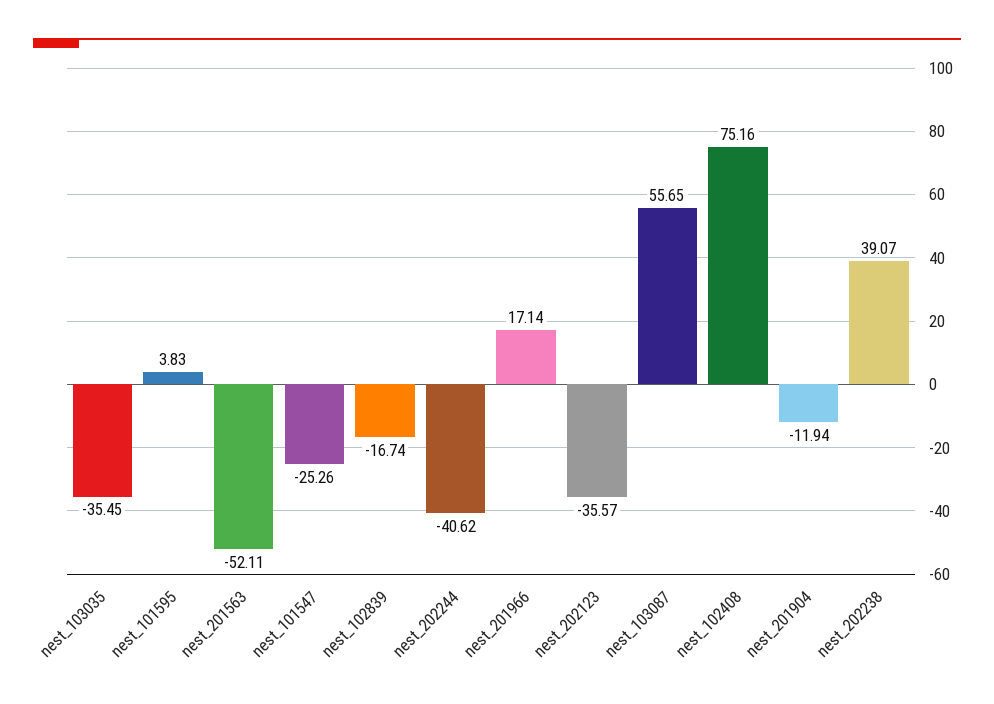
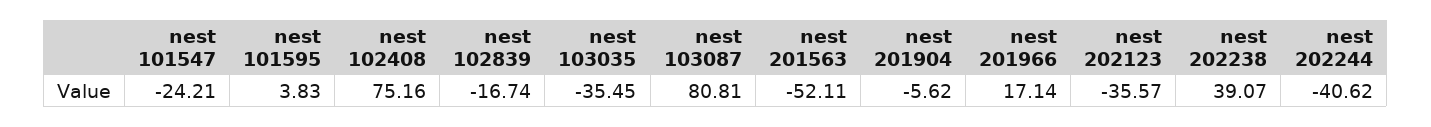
nest_101547: -25.26 -> -24.21
nest_103087: 55.65 -> 80.81
nest_201904: -11.94 -> -5.62

